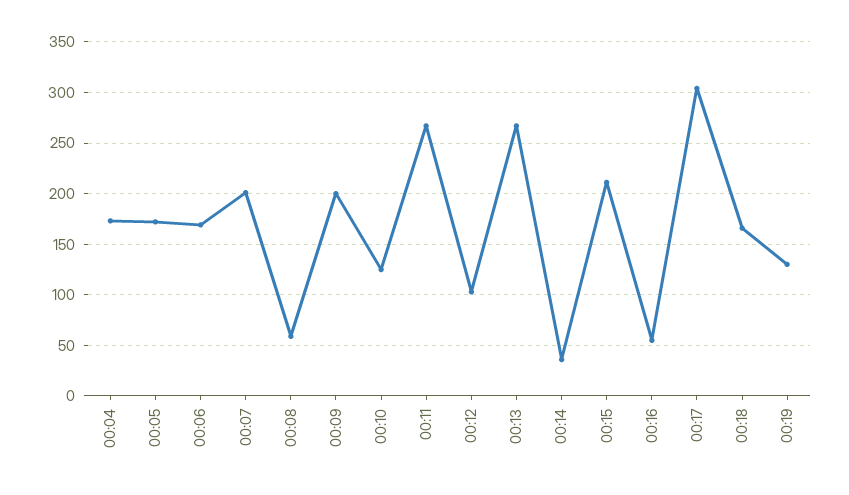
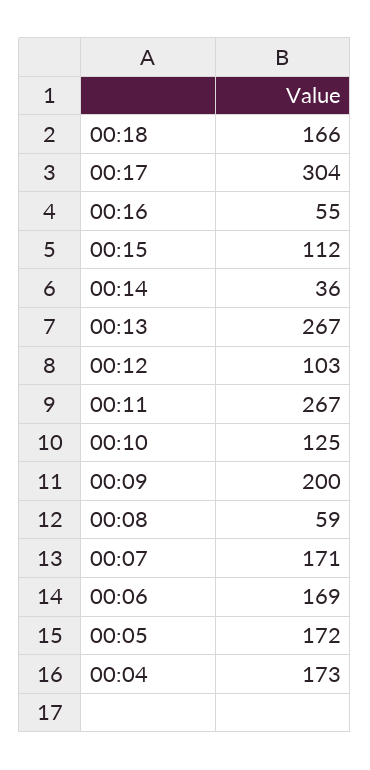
00:07: 200 -> 171
00:15: 210 -> 112
00:19: 130 -> none

